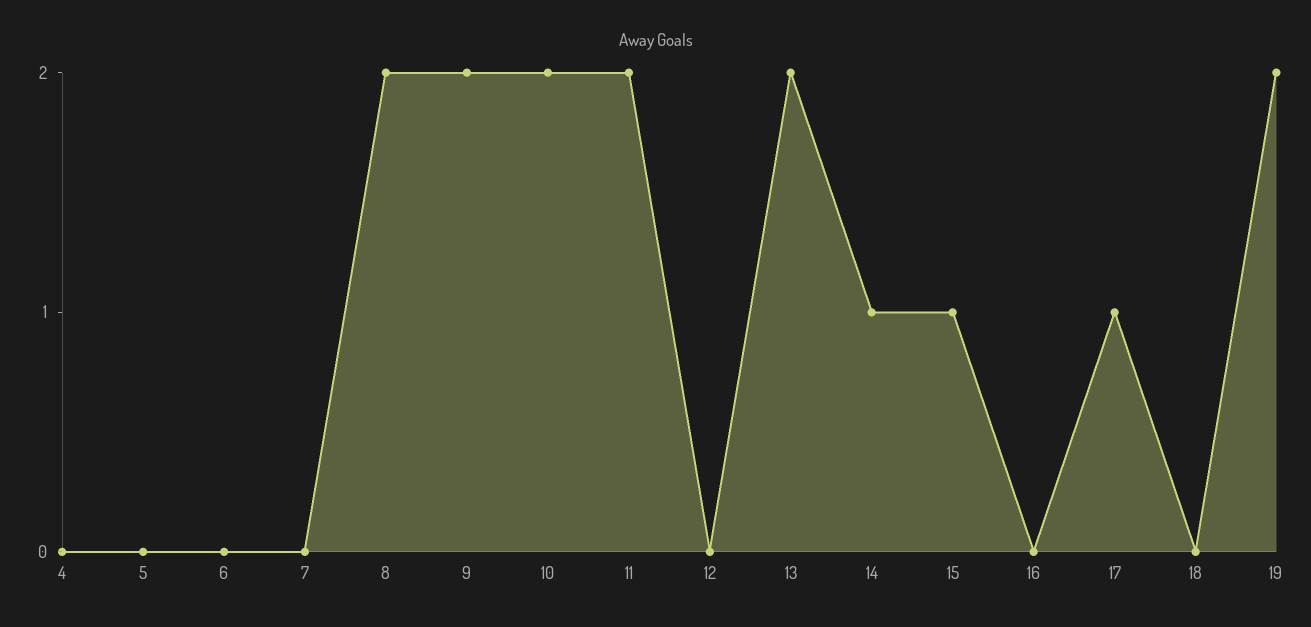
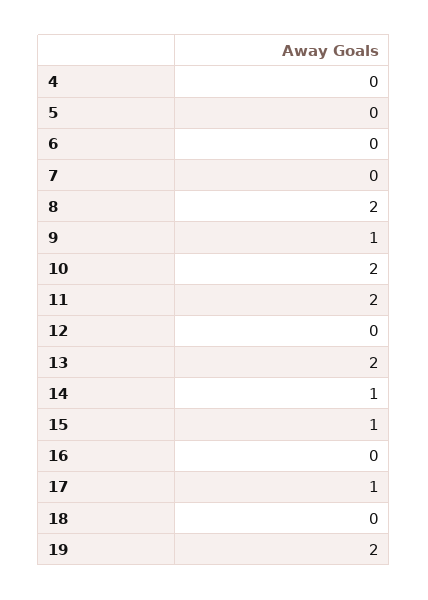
9: 2 -> 1

